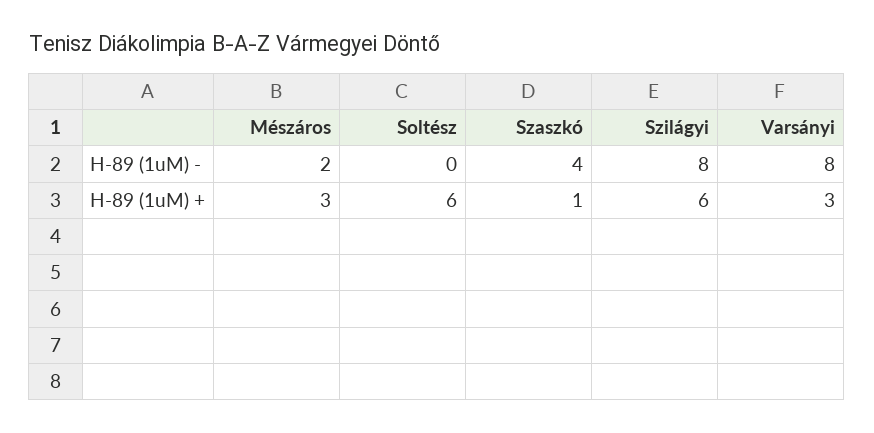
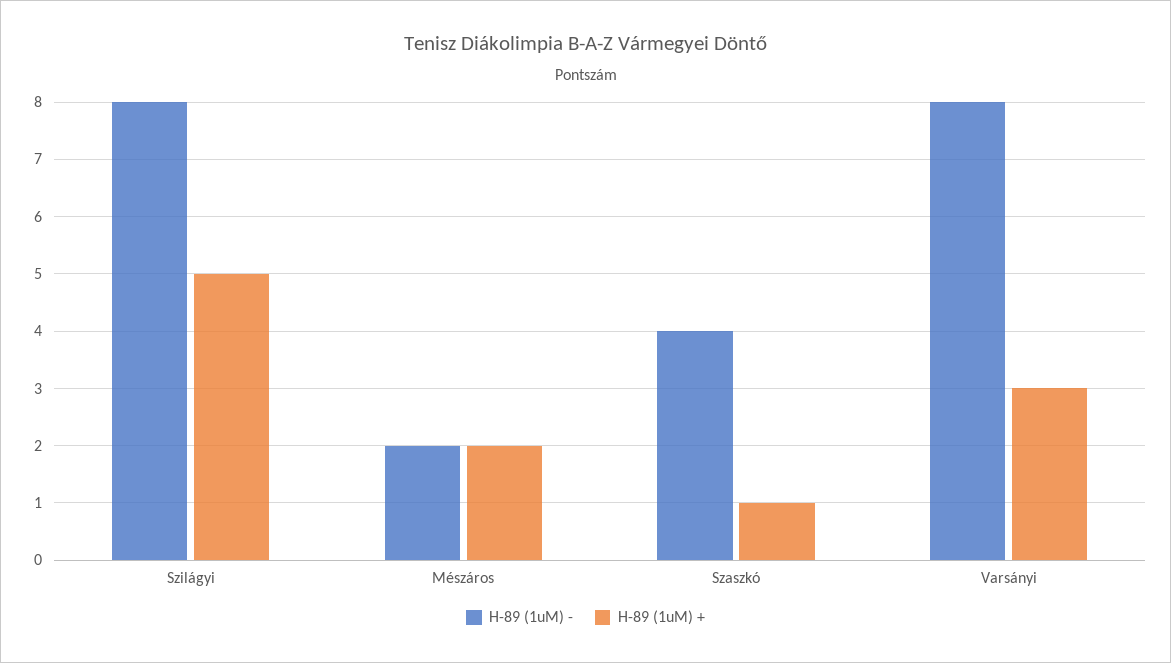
H-89 (1uM) -, Soltész: 0 -> none
H-89 (1uM) +, Mészáros: 3 -> 2
H-89 (1uM) +, Soltész: 6 -> none
H-89 (1uM) +, Szilágyi: 6 -> 5

